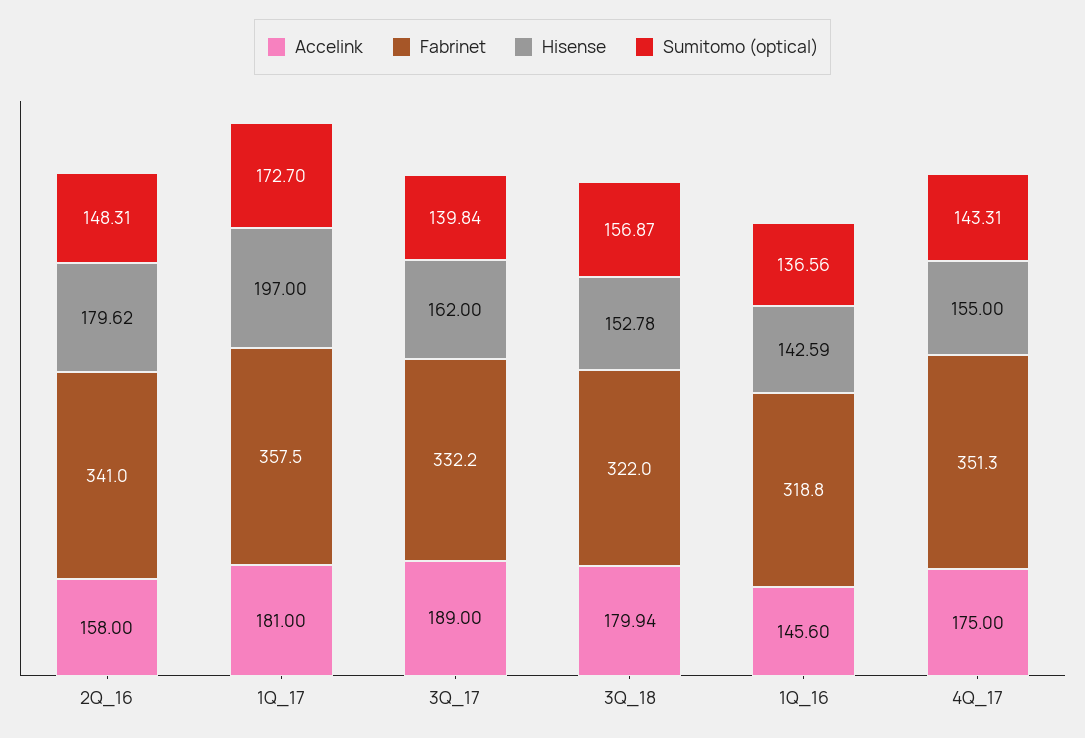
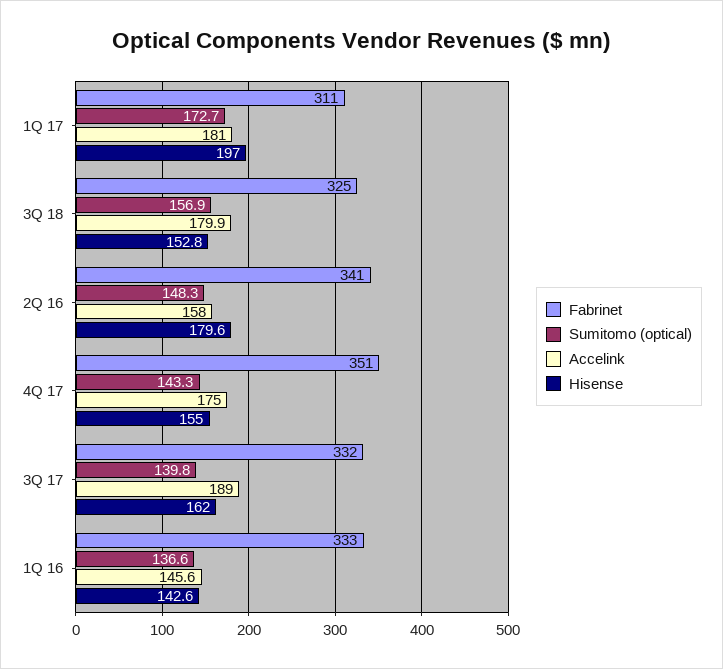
Fabrinet, 1Q_17: 357.5 -> 311
Fabrinet, 3Q_18: 322 -> 325
Fabrinet, 1Q_16: 318.8 -> 333

